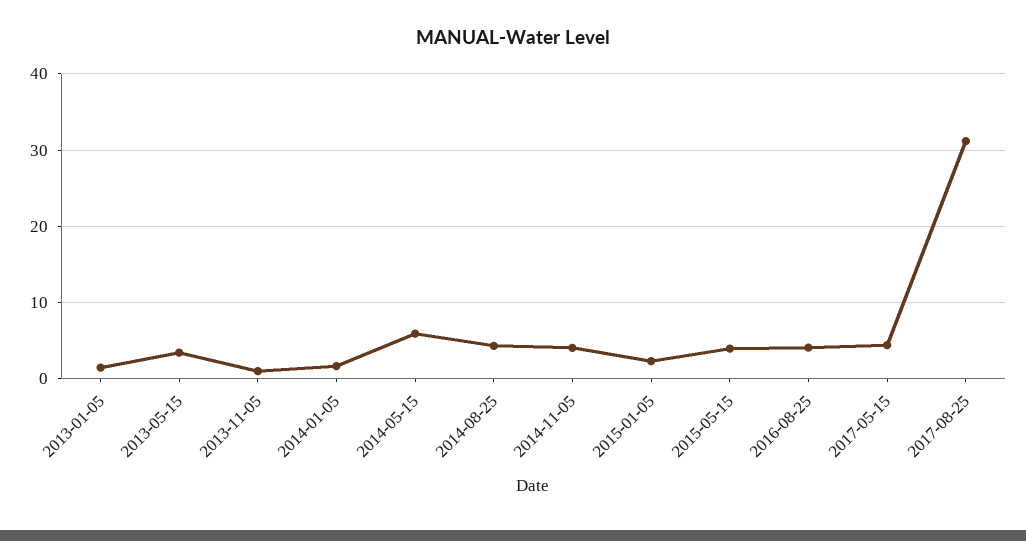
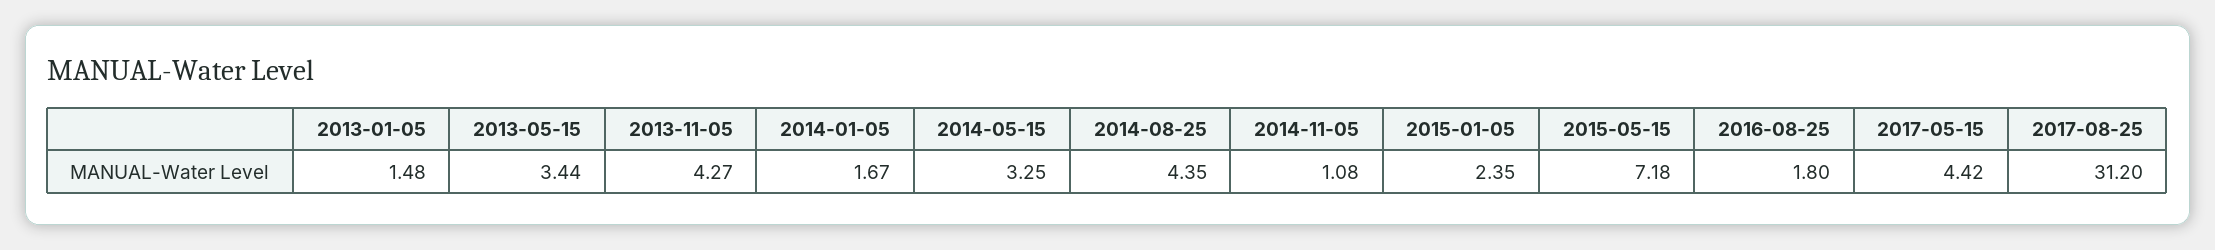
2013-11-05: 1 -> 4.27
2014-05-15: 6 -> 3.25
2014-11-05: 4 -> 1.08
2015-05-15: 4 -> 7.18
2016-08-25: 4 -> 1.8

